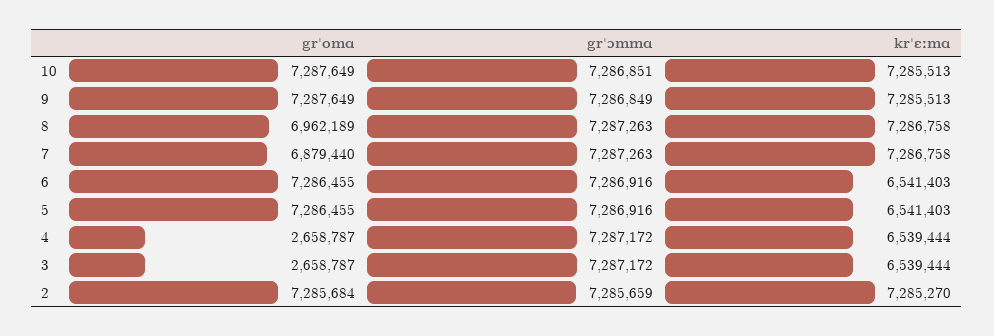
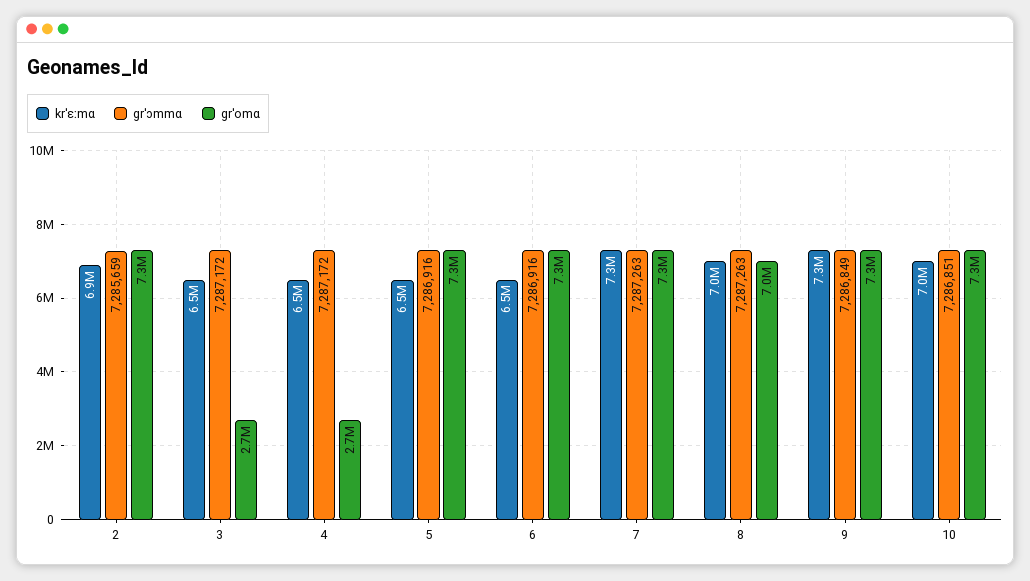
krˈɛːmɑ, 10: 7285513 -> 7000000
krˈɛːmɑ, 8: 7286758 -> 7000000
grˈomɑ, 7: 6879440 -> 7300000
krˈɛːmɑ, 2: 7285270 -> 6900000

